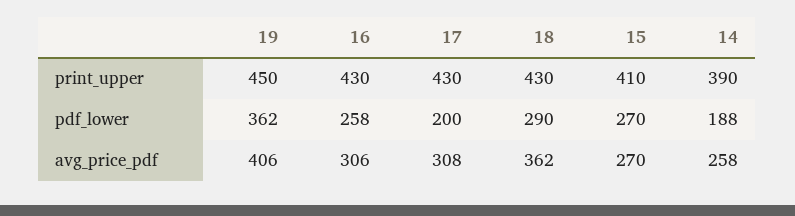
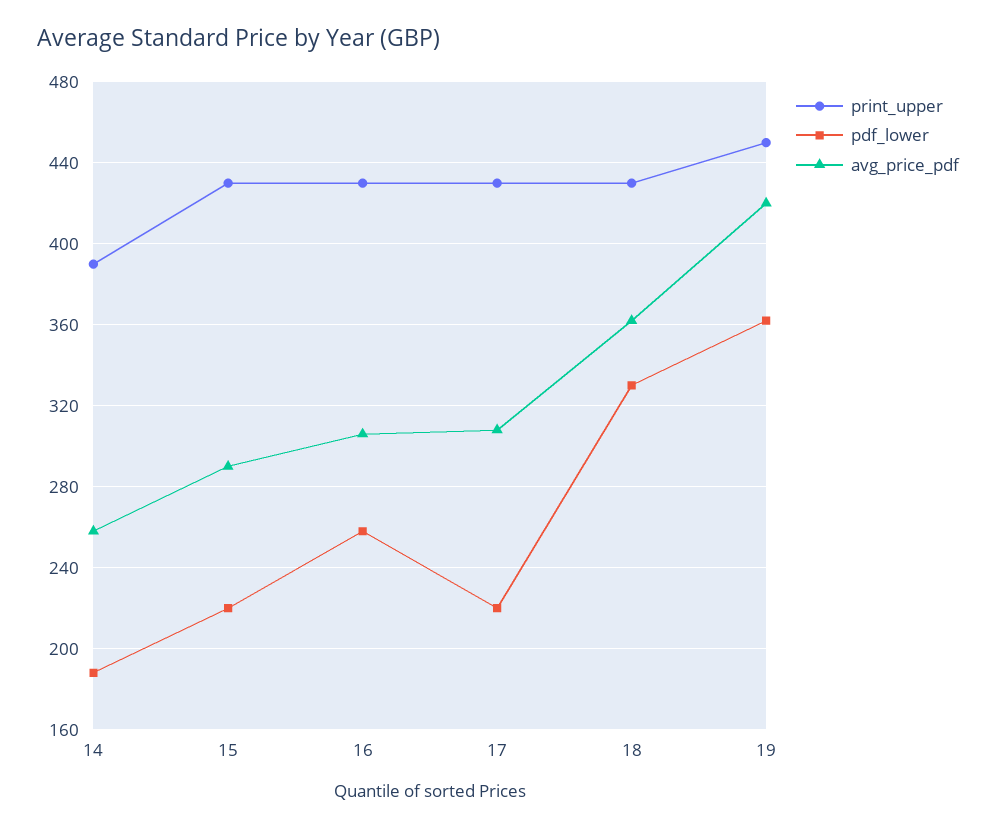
print_upper, 15: 410 -> 430
pdf_lower, 17: 200 -> 220
pdf_lower, 18: 290 -> 330
pdf_lower, 15: 270 -> 220
avg_price_pdf, 19: 406 -> 420
avg_price_pdf, 15: 270 -> 290

